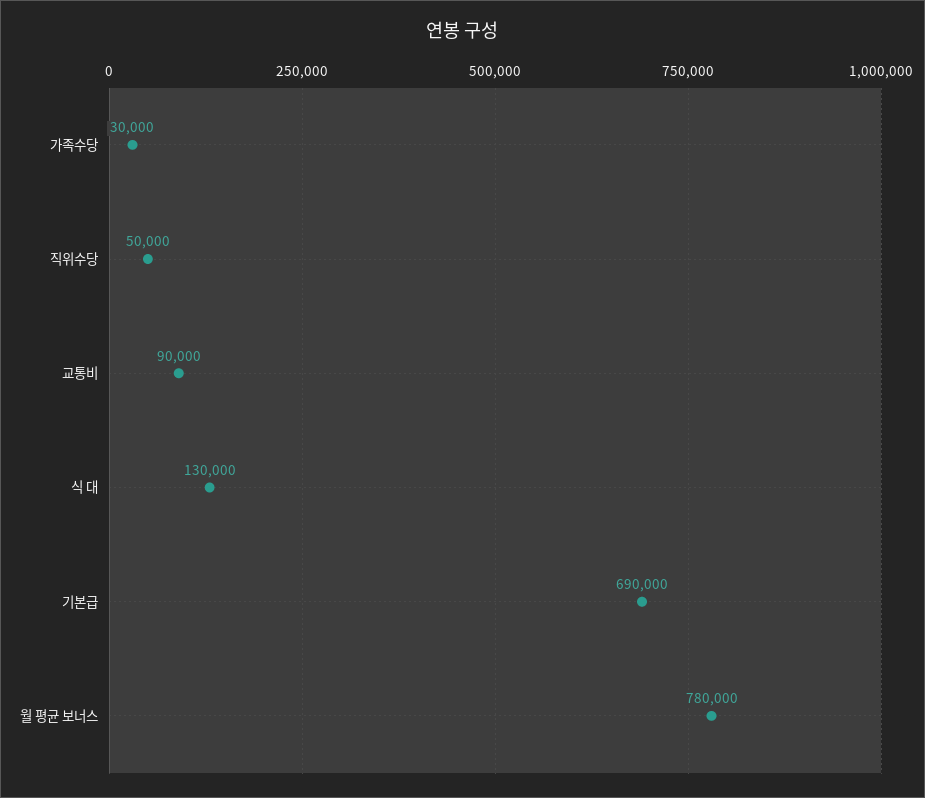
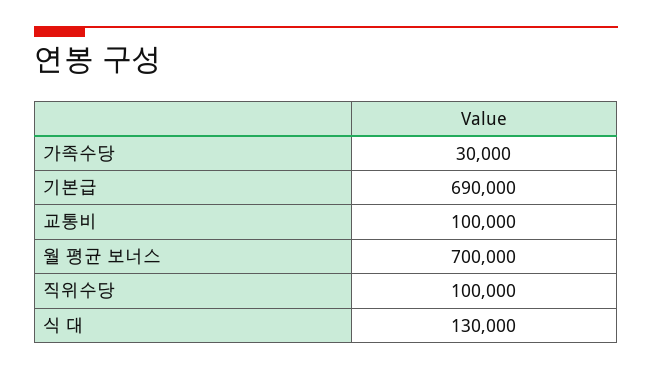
직위수당: 50000 -> 100000
교통비: 90000 -> 100000
월 평균 보너스: 780000 -> 700000

